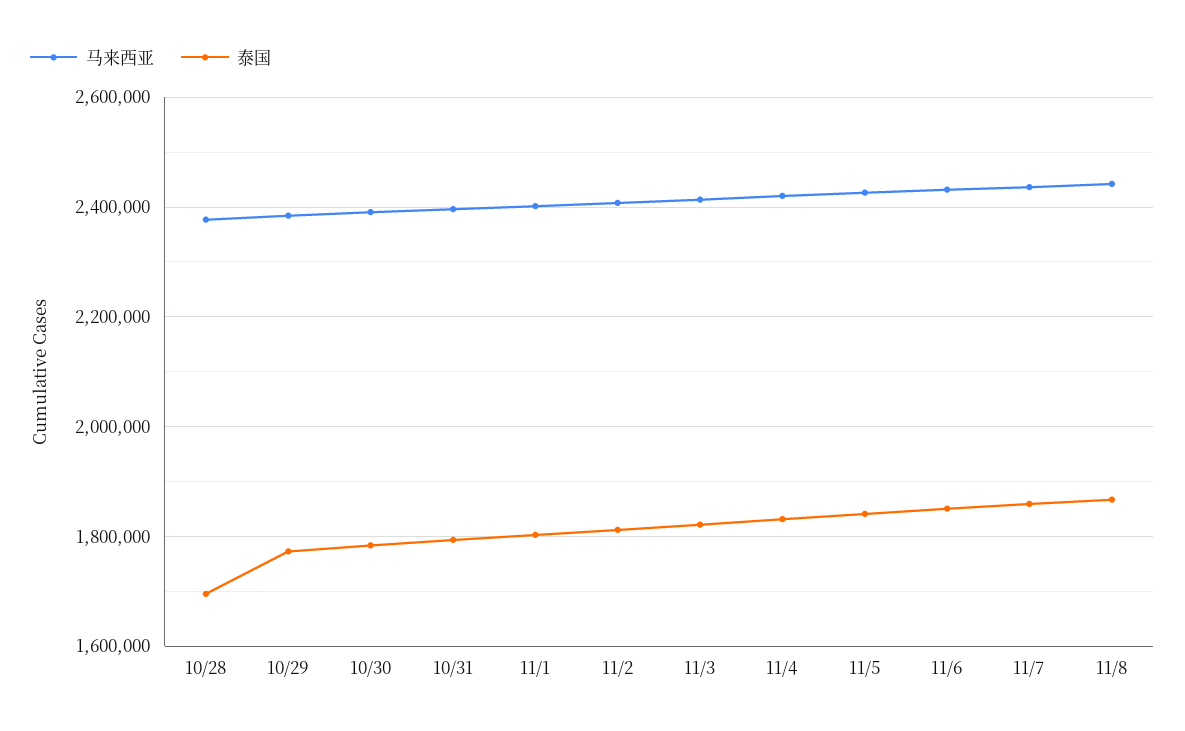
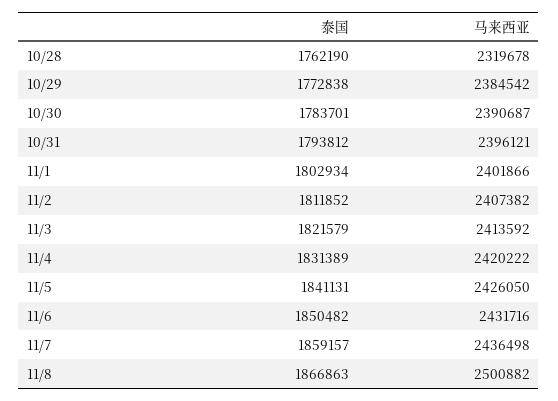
马来西亚, 10/28: 2380000 -> 2319678
泰国, 10/28: 1700000 -> 1762190
马来西亚, 11/8: 2440000 -> 2500882

